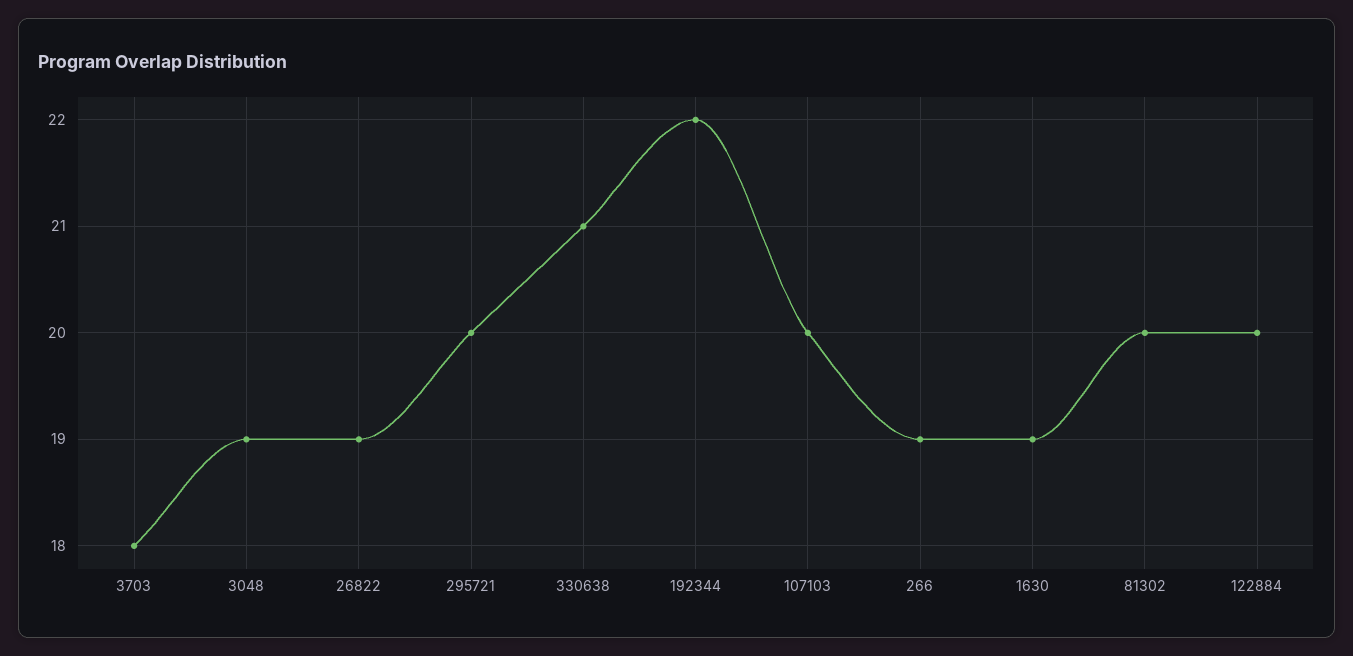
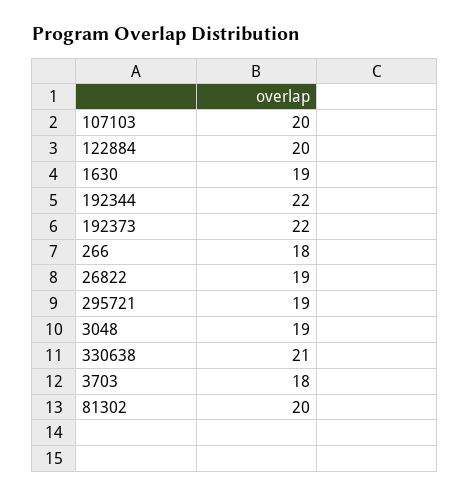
295721: 20 -> 19
266: 19 -> 18
192373: none -> 22

